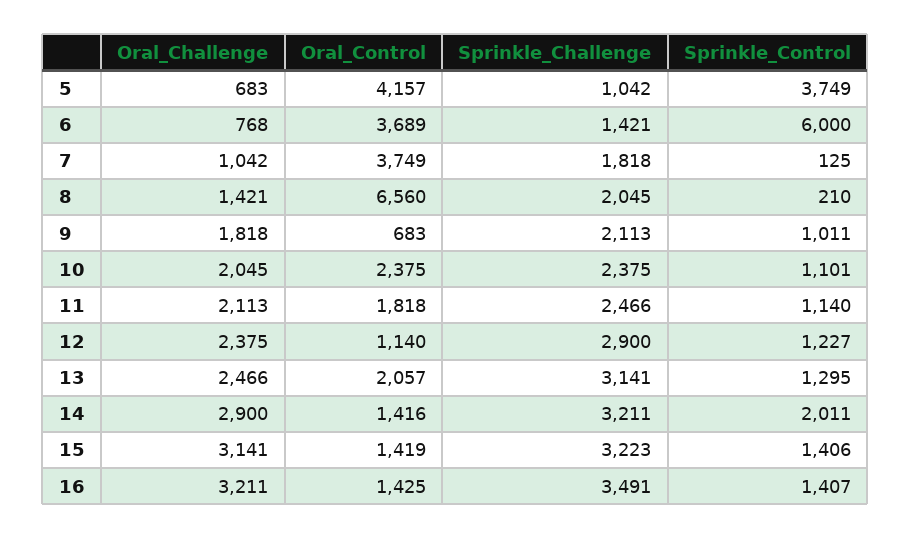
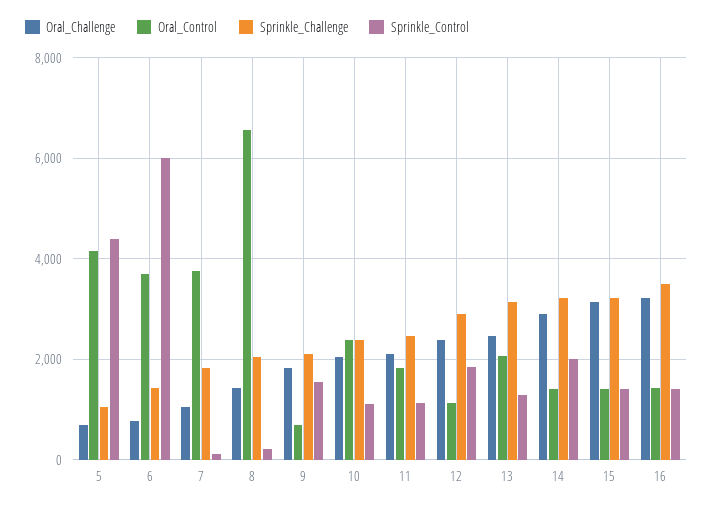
Sprinkle_Control, 5: 3749 -> 4400
Sprinkle_Control, 9: 1011 -> 1600
Sprinkle_Control, 12: 1227 -> 1800

